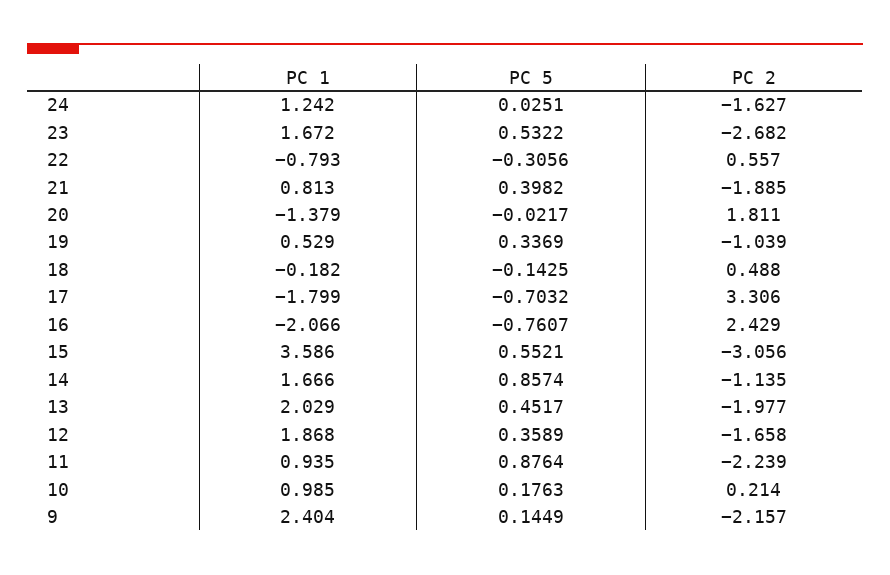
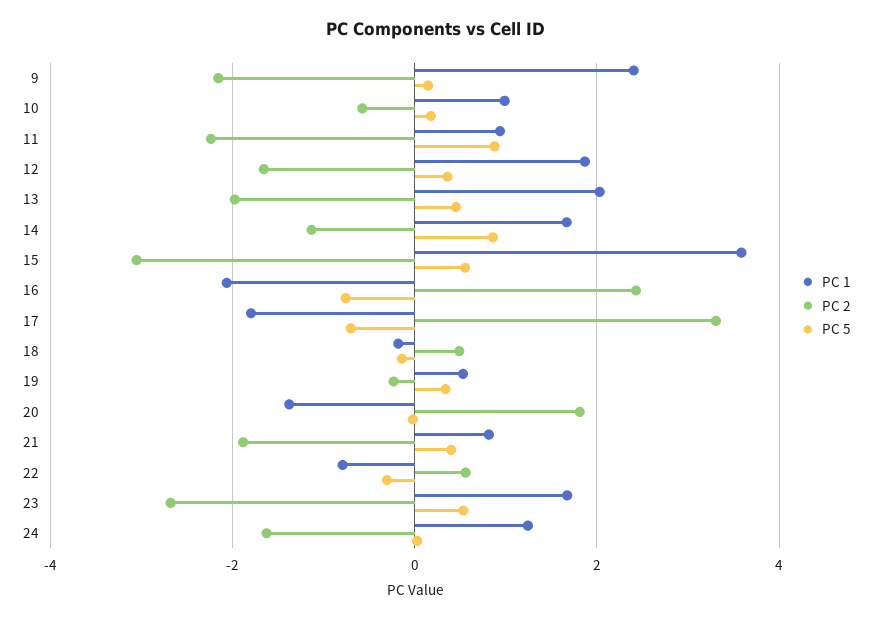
PC 2, 19: -1.039 -> -0.2
PC 2, 10: 0.214 -> -0.6

